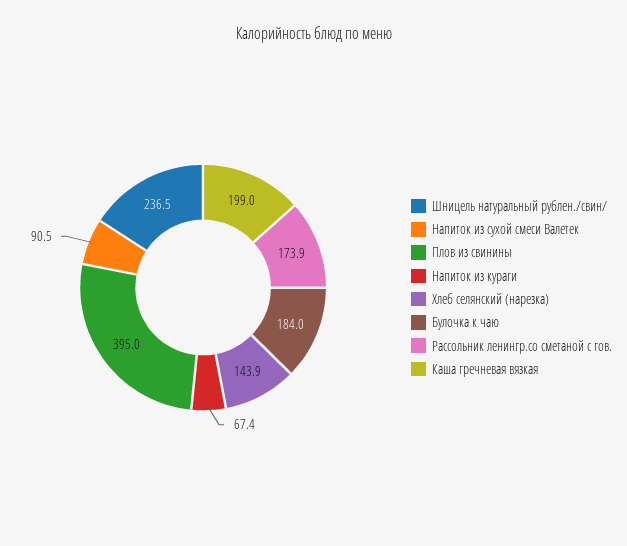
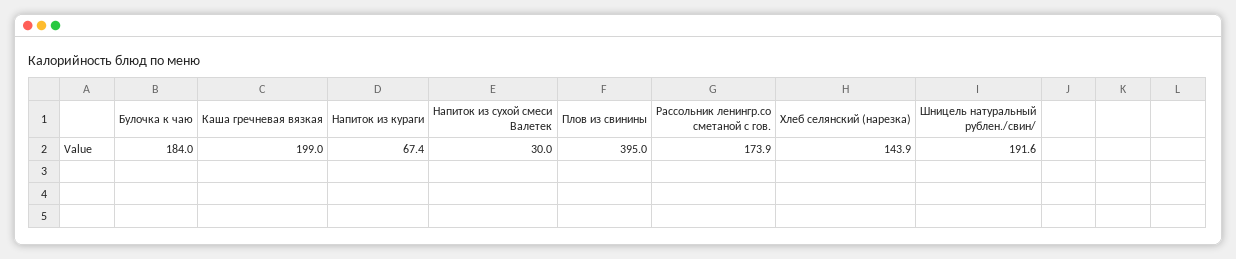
Шницель натуральный рублен./свин/: 236.5 -> 191.6
Напиток из сухой смеси Валетек: 90.5 -> 30

